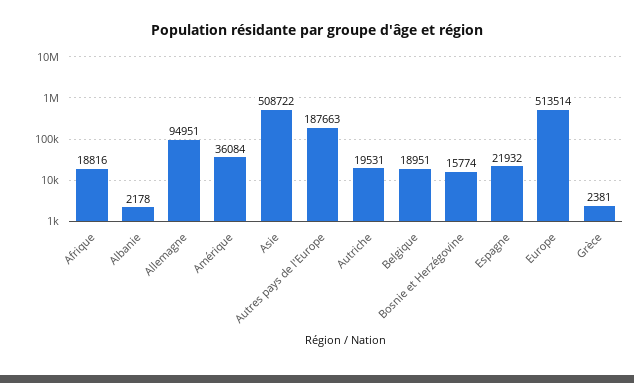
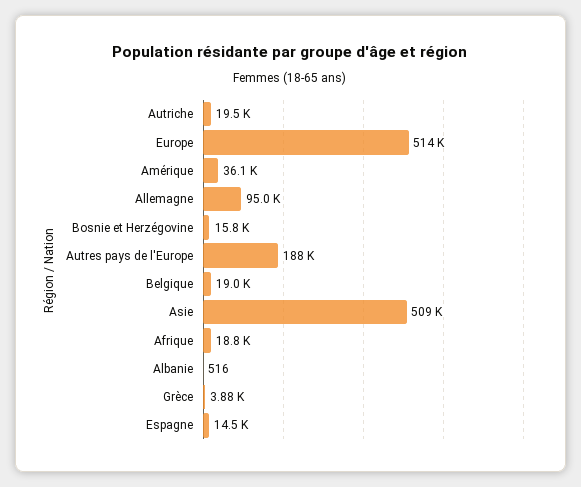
Albanie: 2178 -> 516
Espagne: 21932 -> 14500
Grèce: 2381 -> 3880

